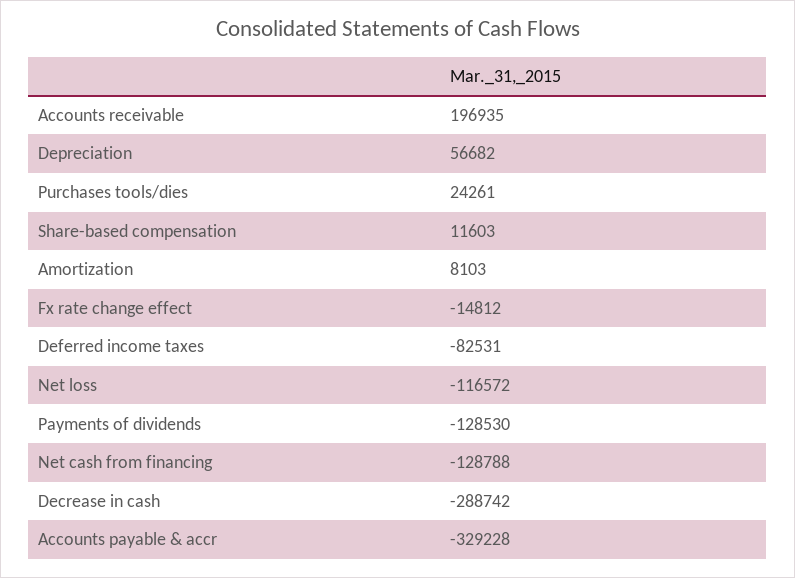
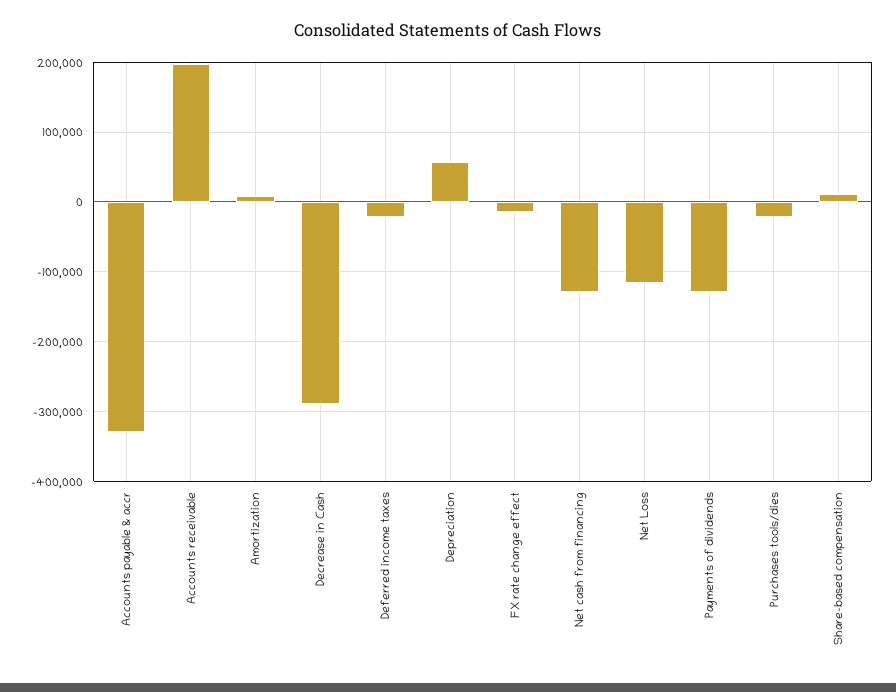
Purchases tools/dies: 24261 -> -20000
Deferred income taxes: -82531 -> -20000

